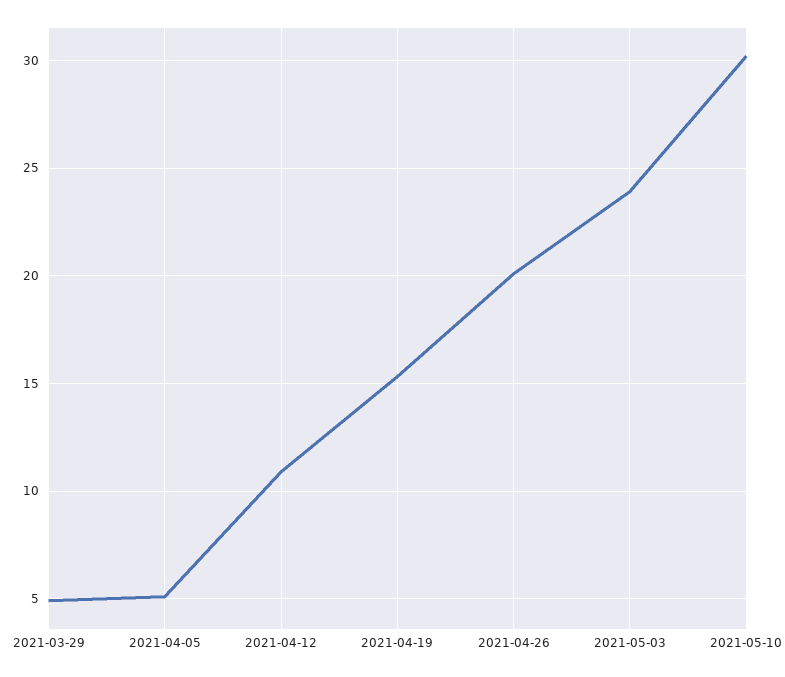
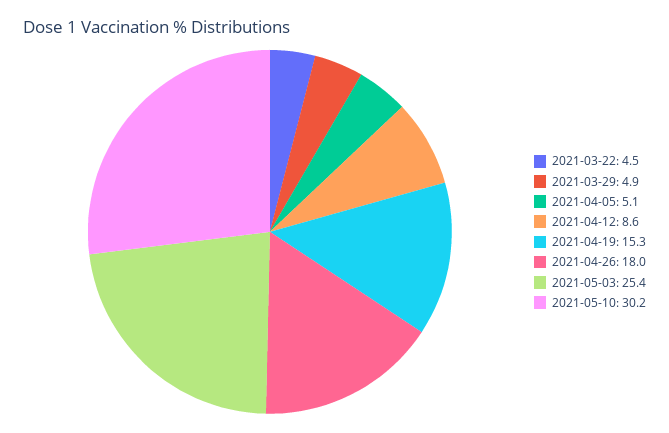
2021-04-12: 11 -> 8.6
2021-04-26: 20 -> 18
2021-05-03: 24 -> 25.4
2021-03-22: none -> 4.5

